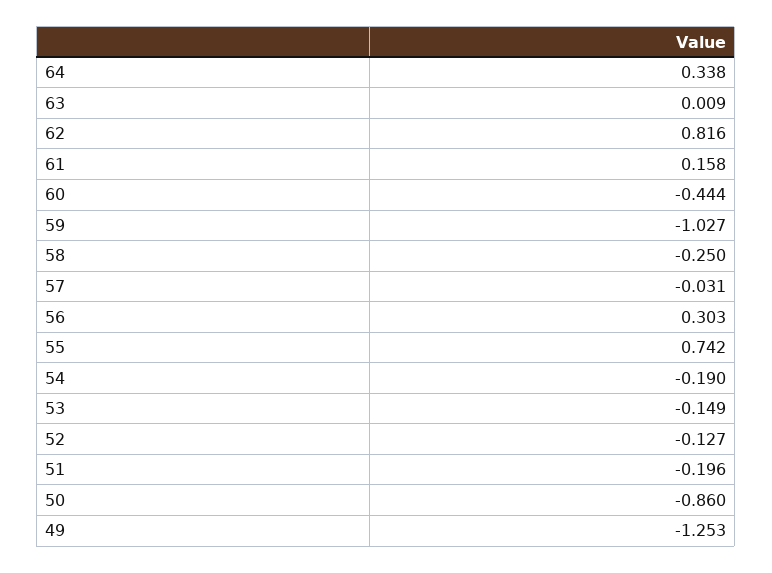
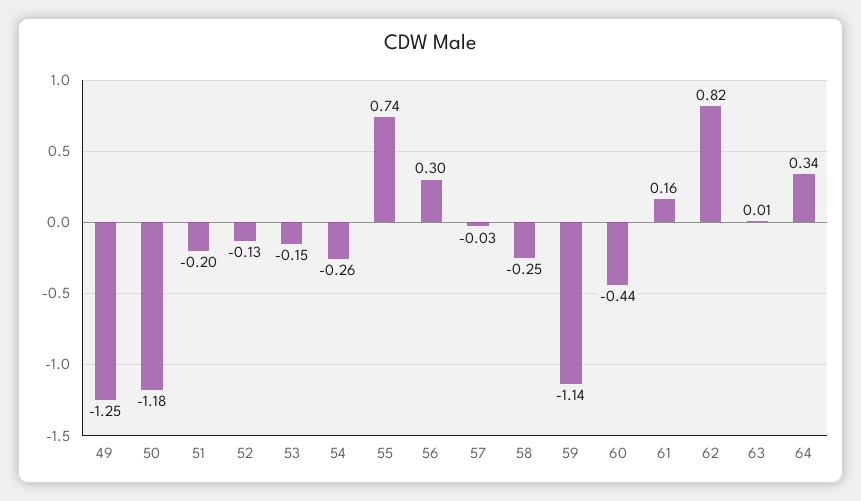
59: -1.027 -> -1.14
54: -0.19 -> -0.26
50: -0.86 -> -1.18

